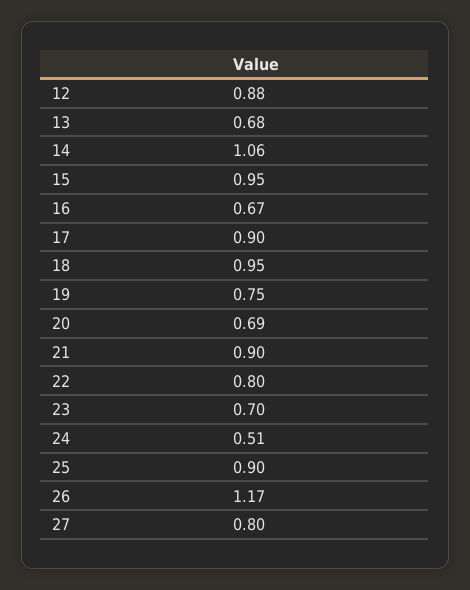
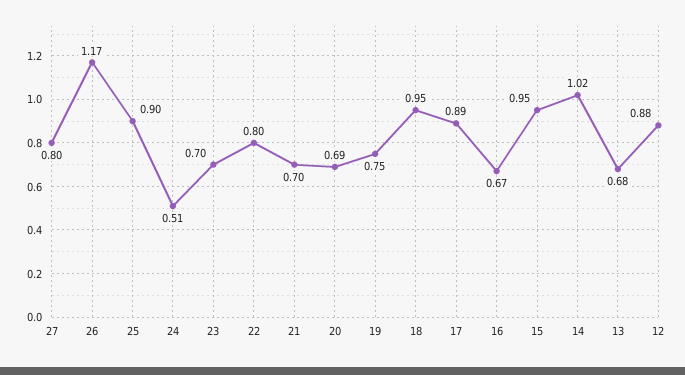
14: 1.06 -> 1.02
17: 0.9 -> 0.89
21: 0.9 -> 0.7

